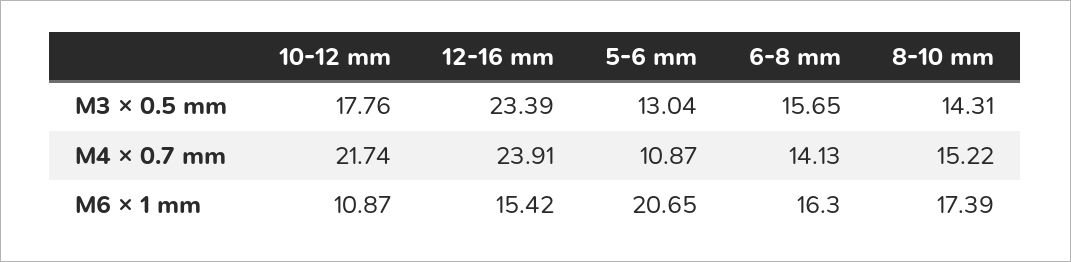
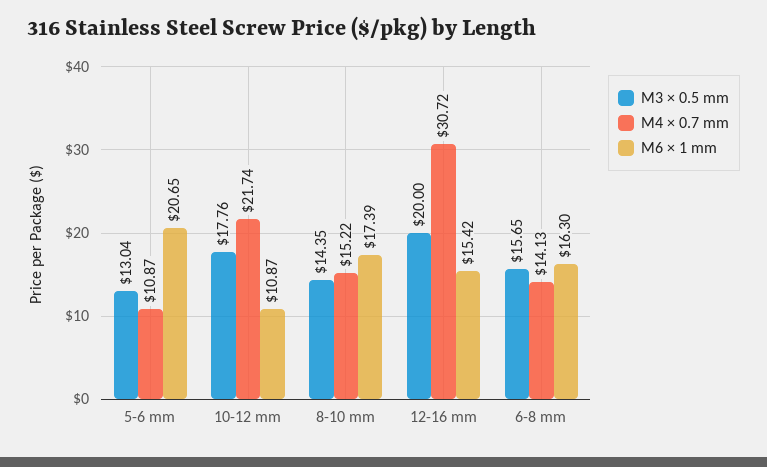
M3 × 0.5 mm, 12-16 mm: 23.39 -> 20
M3 × 0.5 mm, 8-10 mm: 14.31 -> 14.35
M4 × 0.7 mm, 12-16 mm: 23.91 -> 30.72

